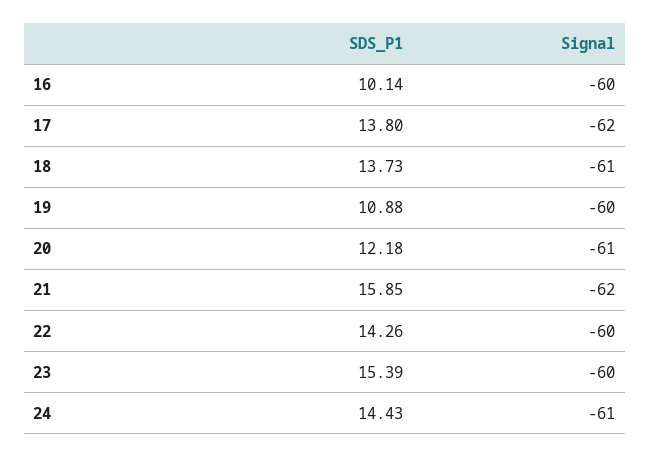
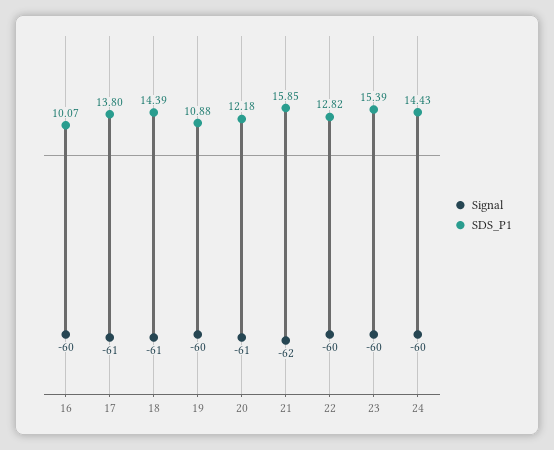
SDS_P1, 16: 10.14 -> 10.07
Signal, 17: -62 -> -61
SDS_P1, 18: 13.73 -> 14.39
SDS_P1, 22: 14.26 -> 12.82
Signal, 24: -61 -> -60

